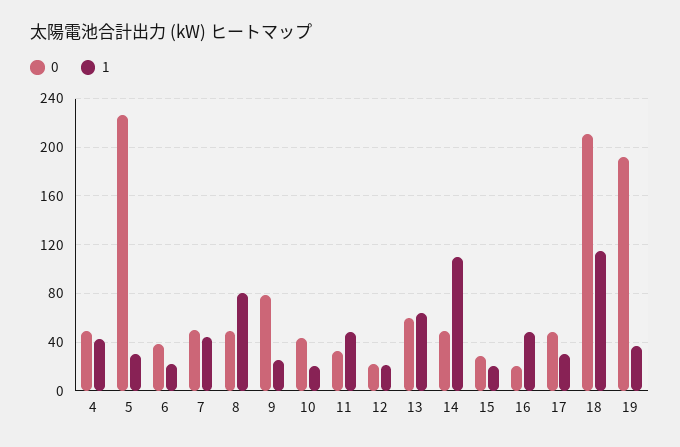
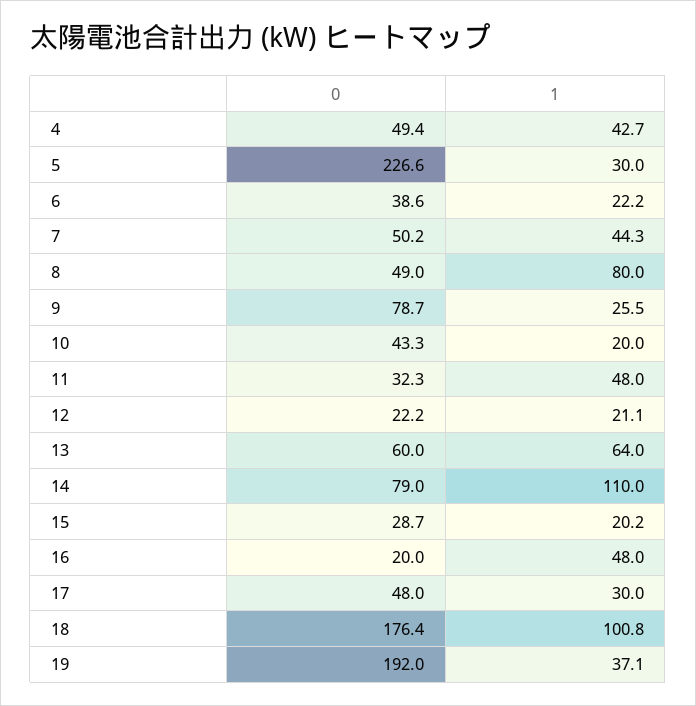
0, 14: 50 -> 79
0, 18: 210 -> 176.4
1, 18: 115 -> 100.8

